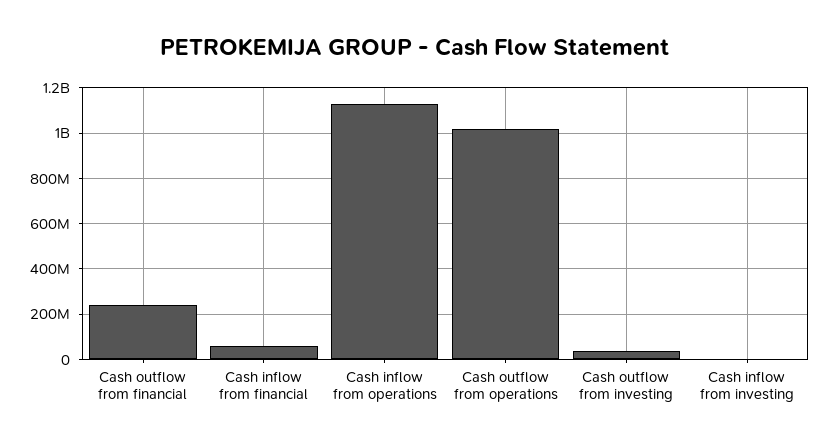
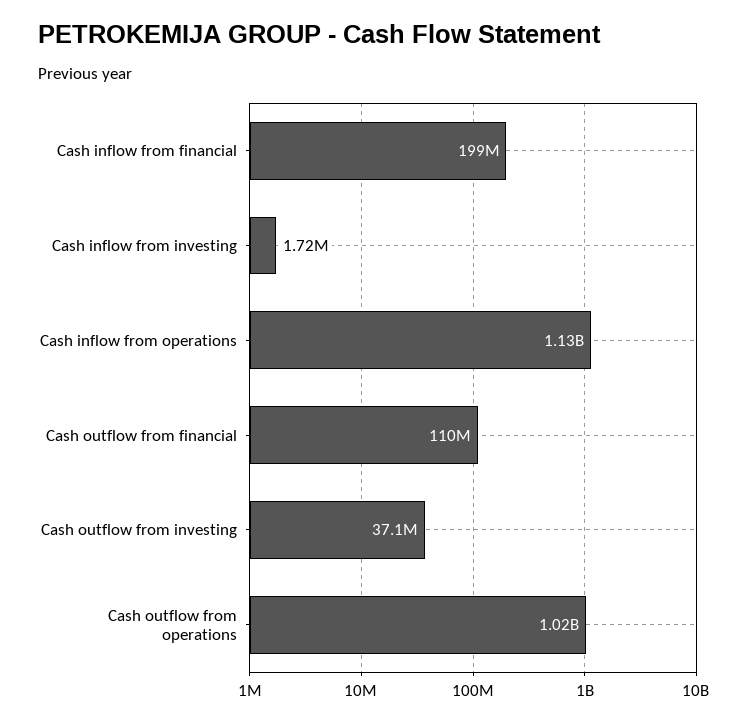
Cash outflow from financial: 250000000 -> 110000000
Cash inflow from financial: 50000000 -> 199000000

